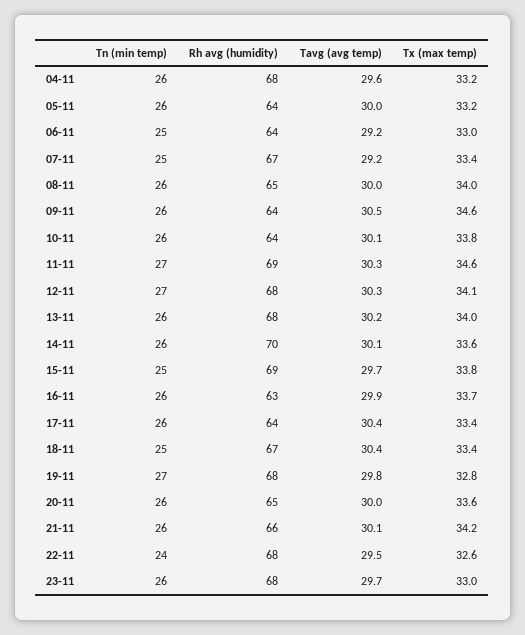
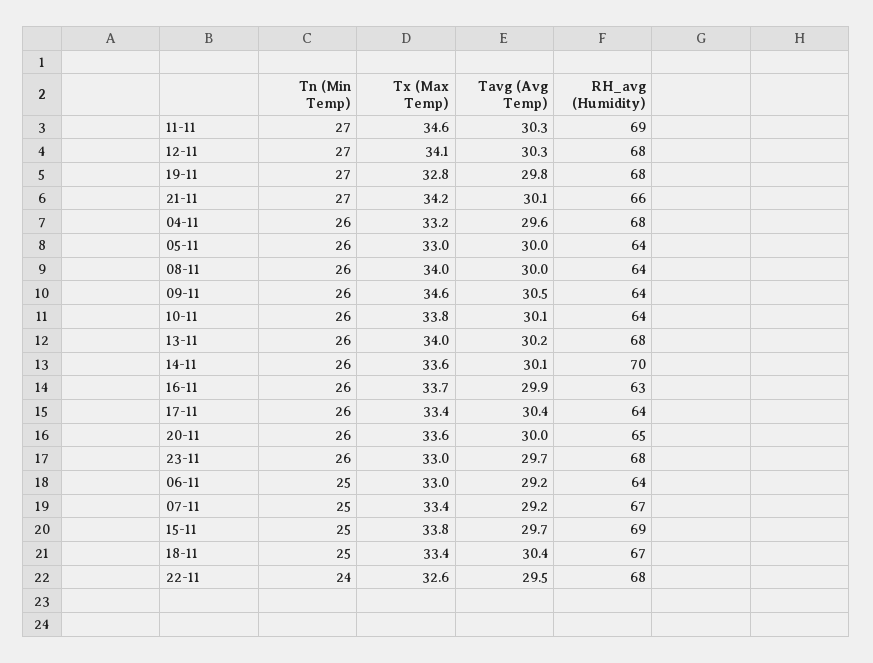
Tx (max temp), 05-11: 33.2 -> 33
Rh avg (humidity), 08-11: 65 -> 64
Tn (min temp), 21-11: 26 -> 27

